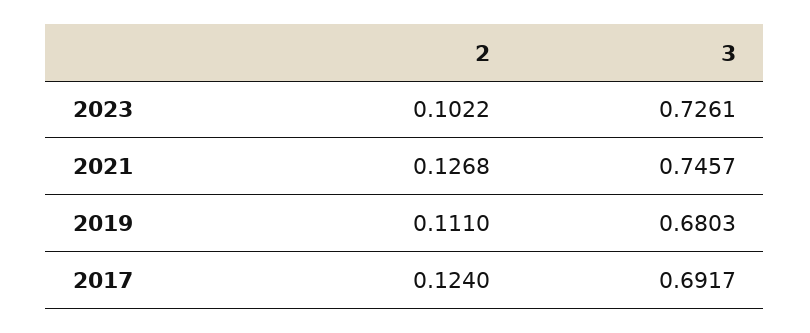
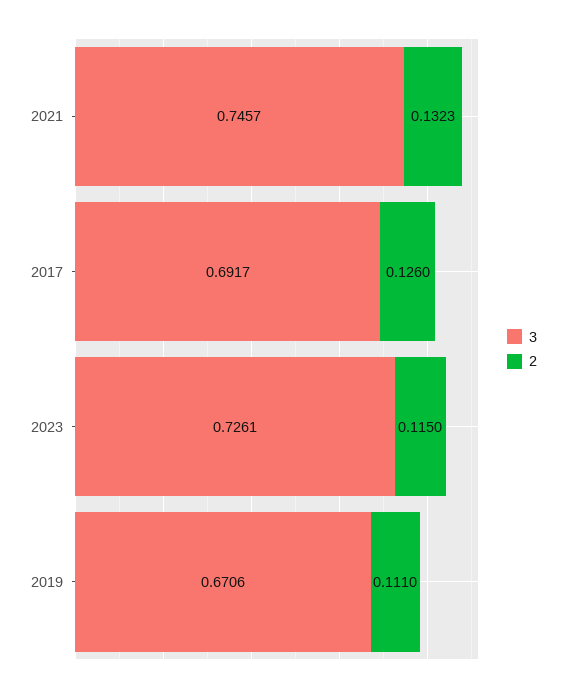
2, 2023: 0.1022 -> 0.115
2, 2021: 0.1268 -> 0.1323
3, 2019: 0.6803 -> 0.6706
2, 2017: 0.124 -> 0.126

